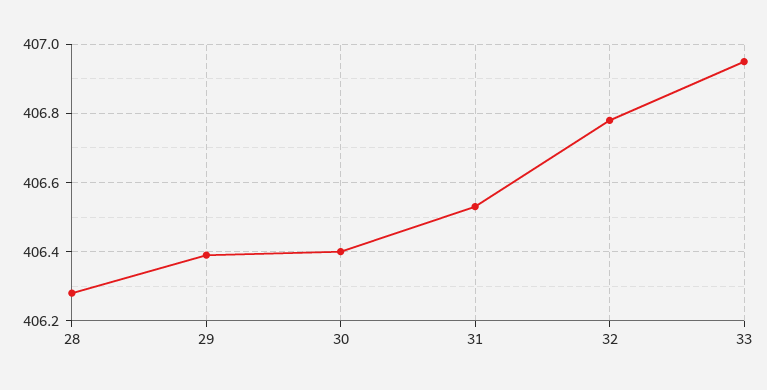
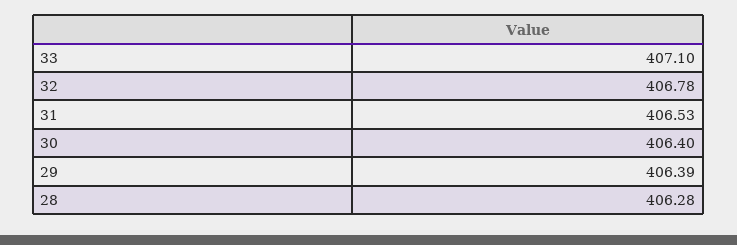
33: 406.95 -> 407.1

